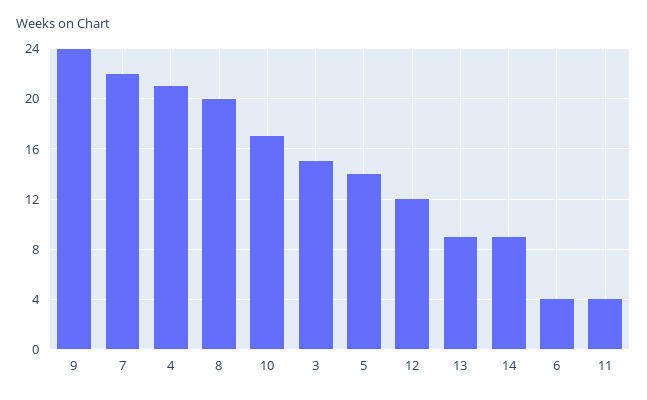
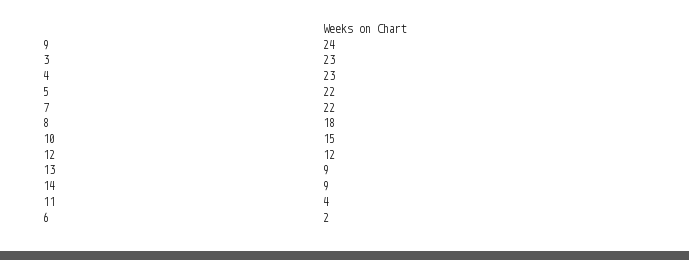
4: 21 -> 23
8: 20 -> 18
10: 17 -> 15
3: 15 -> 23
5: 14 -> 22
6: 4 -> 2

